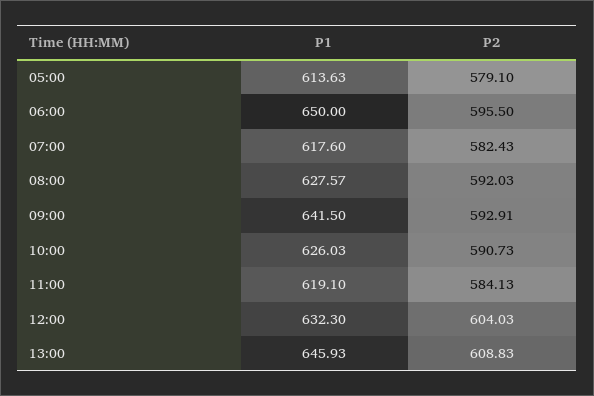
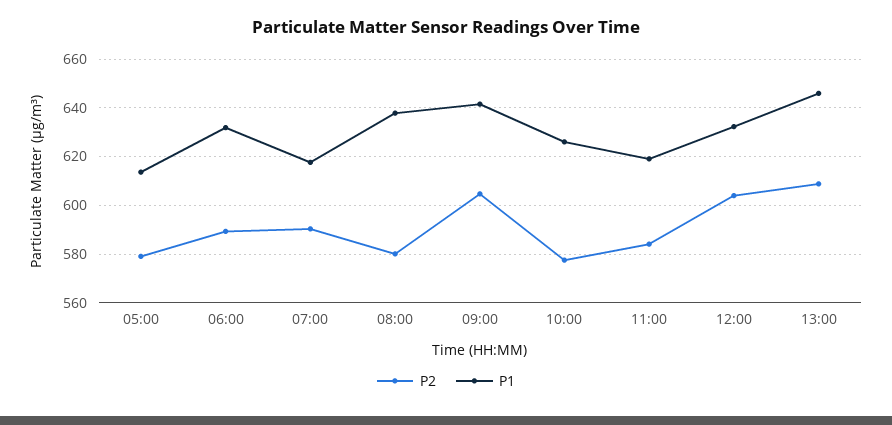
P1, 06:00: 650 -> 632.5
P2, 06:00: 595.5 -> 590
P2, 07:00: 582.43 -> 590
P1, 08:00: 627.57 -> 637.5
P2, 08:00: 592.03 -> 580
P2, 09:00: 592.91 -> 605
P2, 10:00: 590.73 -> 577.5

